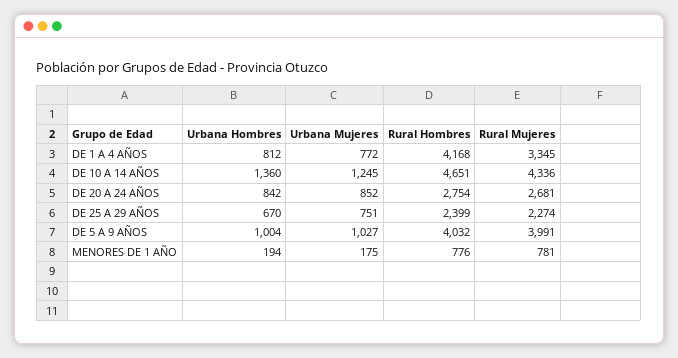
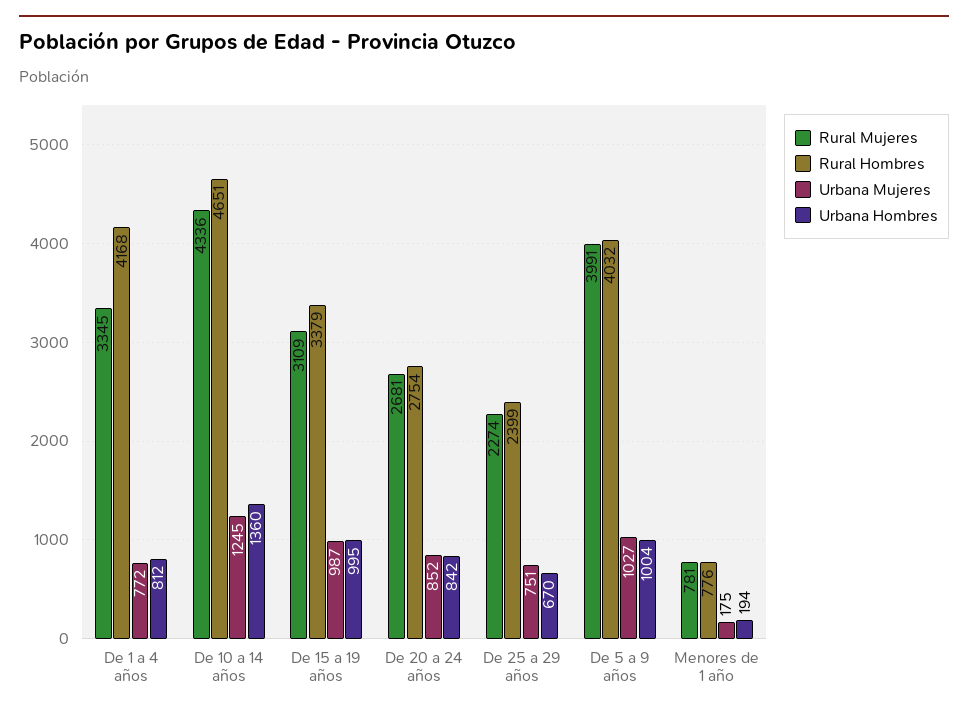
Rural Mujeres, De 15 a 19 años: none -> 3109
Rural Hombres, De 15 a 19 años: none -> 3379
Urbana Mujeres, De 15 a 19 años: none -> 987
Urbana Hombres, De 15 a 19 años: none -> 995

